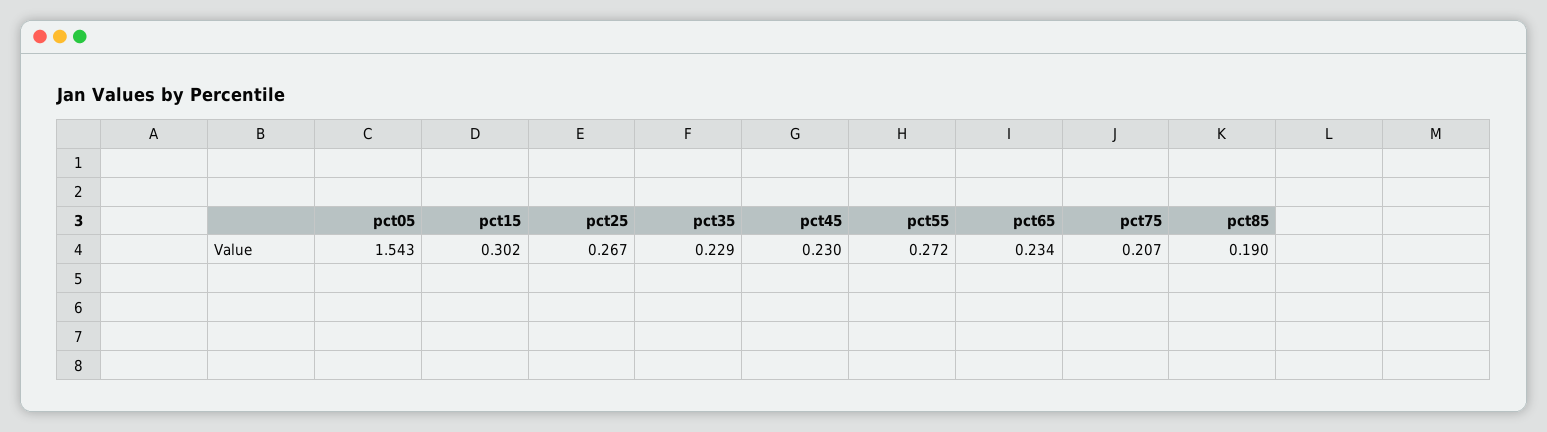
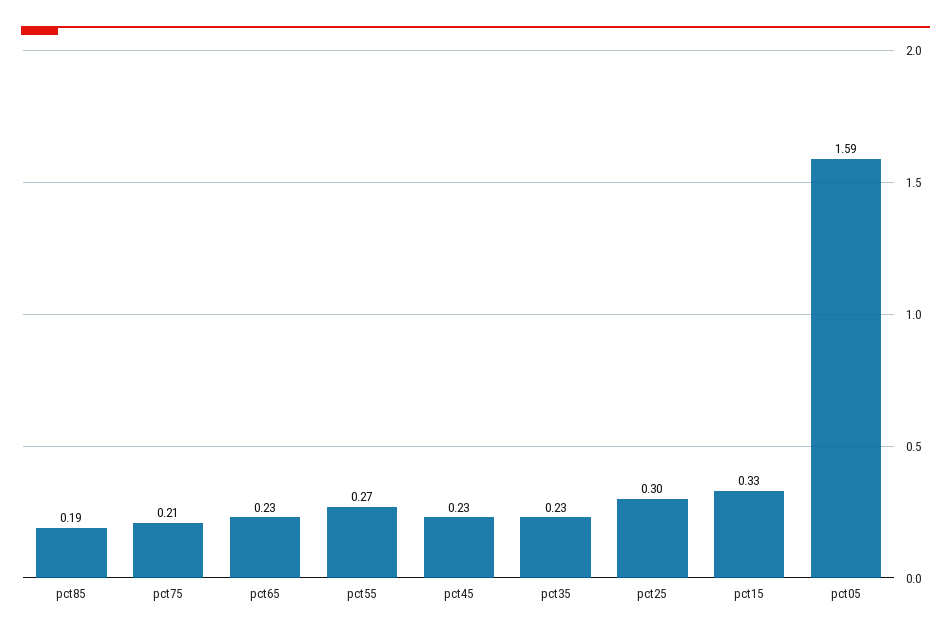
pct05: 1.543 -> 1.59
pct15: 0.302 -> 0.33
pct25: 0.267 -> 0.3

